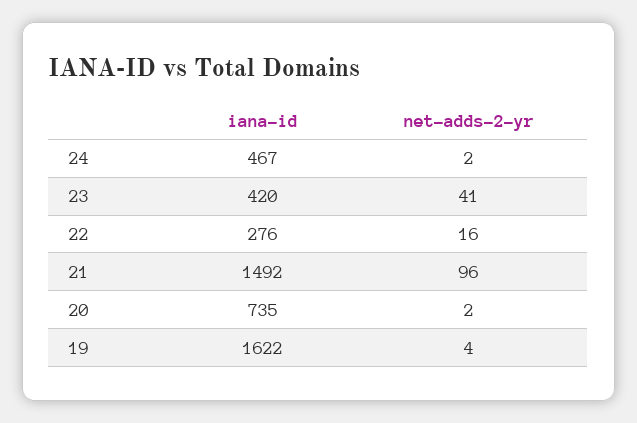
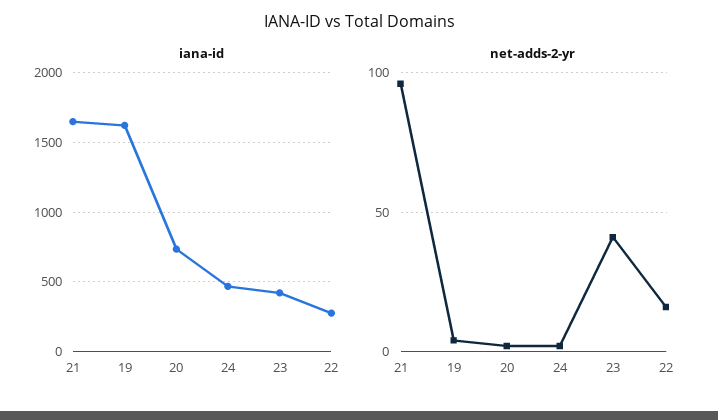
iana-id, 21: 1492 -> 1650

